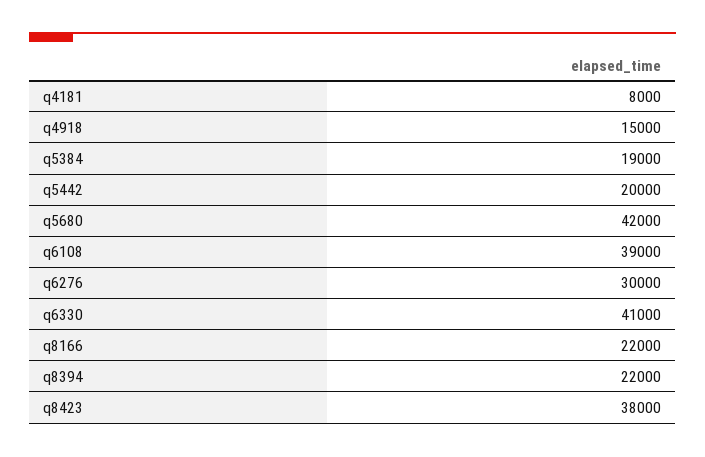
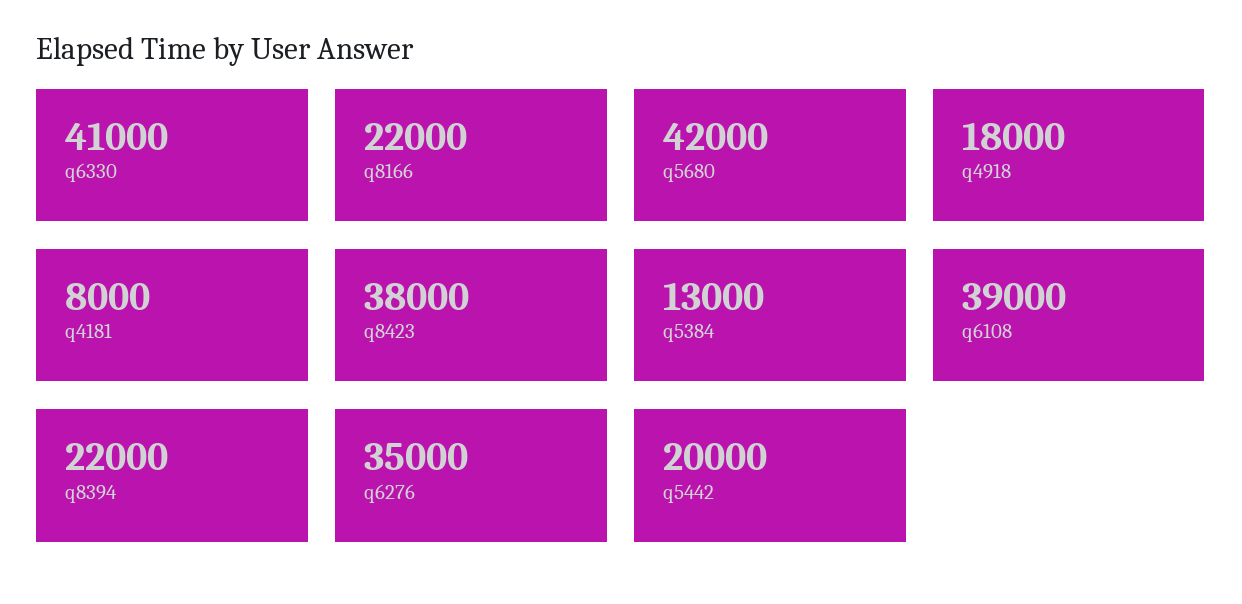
q4918: 15000 -> 18000
q5384: 19000 -> 13000
q6276: 30000 -> 35000

